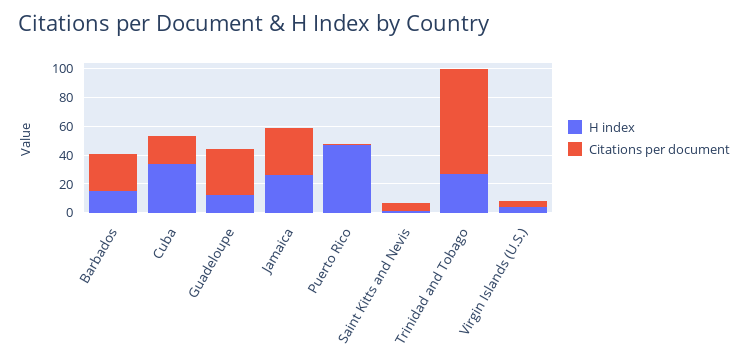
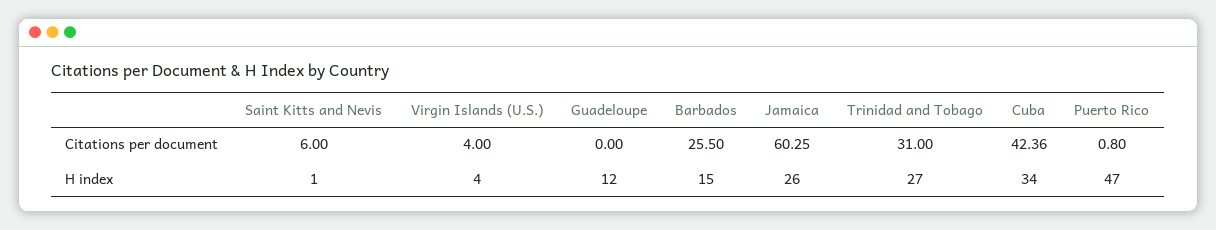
Citations per document, Cuba: 20 -> 42.36
Citations per document, Guadeloupe: 30 -> 0
Citations per document, Jamaica: 30 -> 60.25
Citations per document, Trinidad and Tobago: 70 -> 31

